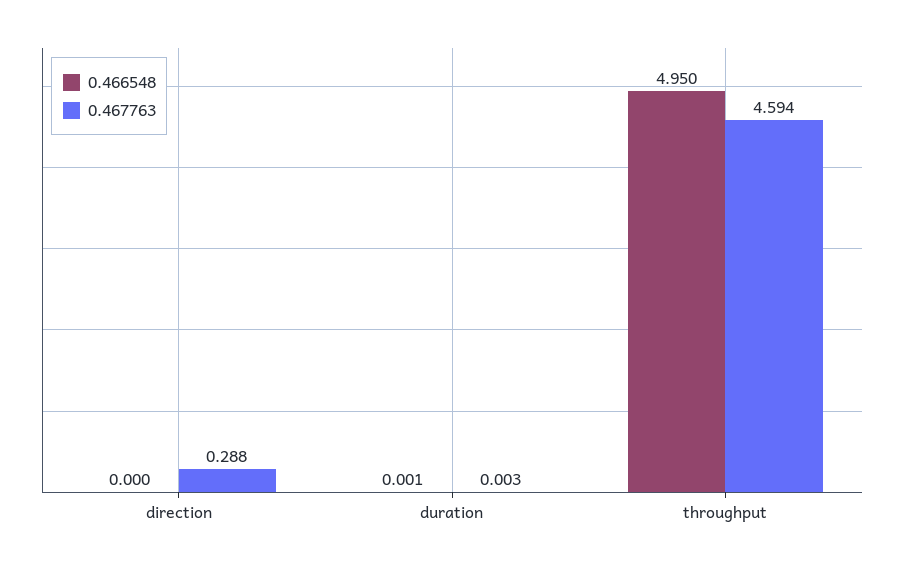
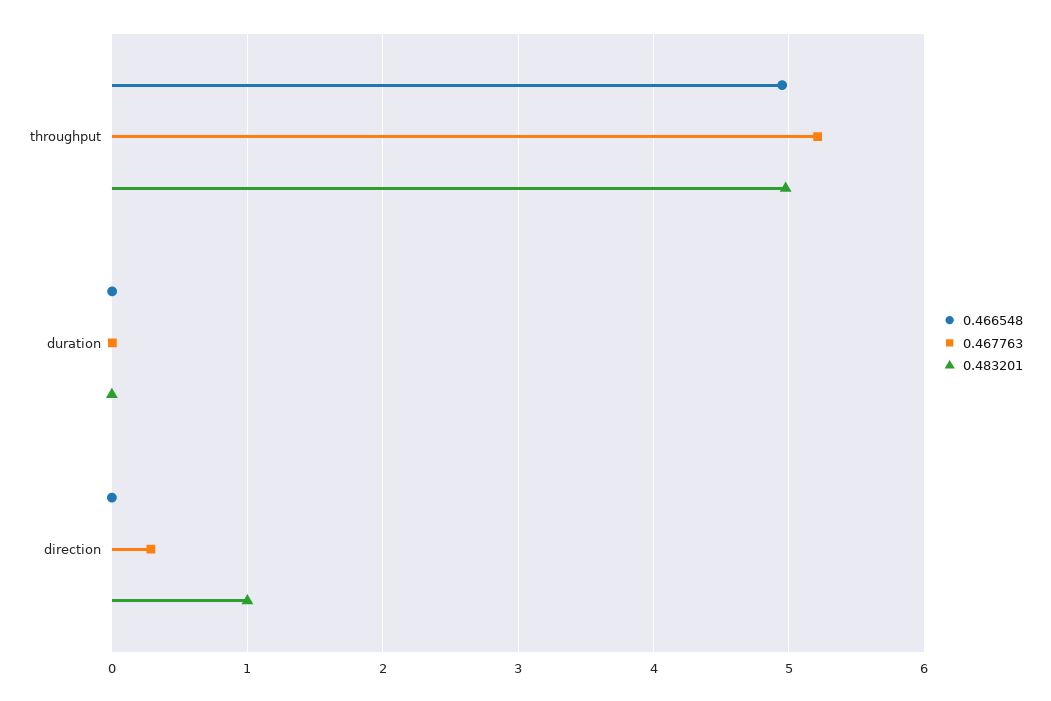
0.467763, throughput: 4.594 -> 5.2
0.483201, throughput: none -> 5
0.483201, duration: none -> 0
0.483201, direction: none -> 1

